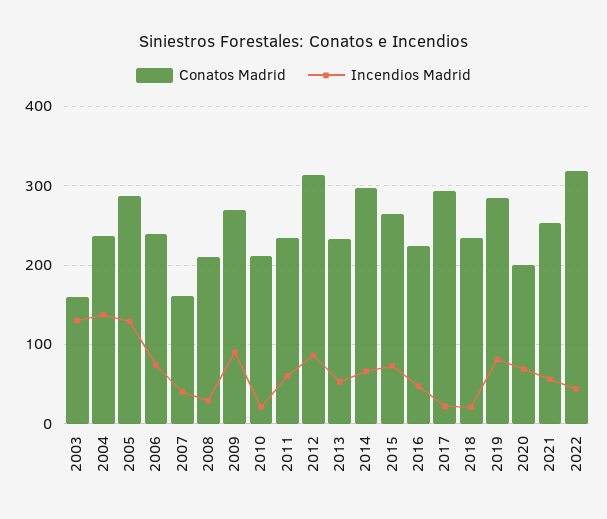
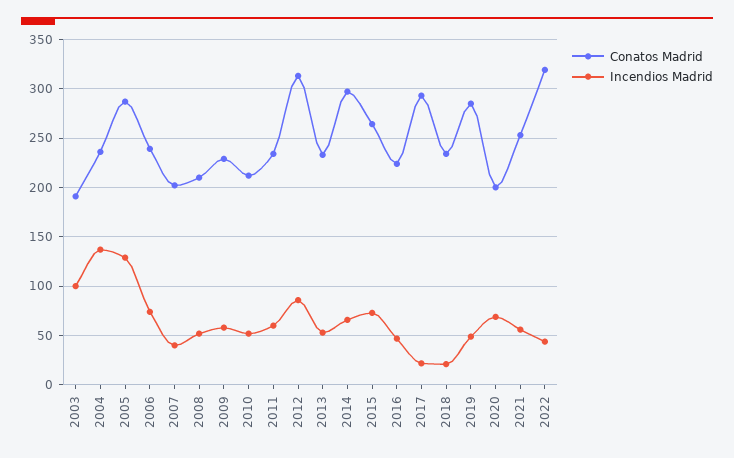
Conatos Madrid, 2003: 160 -> 190
Incendios Madrid, 2003: 130 -> 100
Conatos Madrid, 2007: 160 -> 200
Incendios Madrid, 2008: 30 -> 50
Conatos Madrid, 2009: 270 -> 230
Incendios Madrid, 2009: 90 -> 60
Incendios Madrid, 2010: 20 -> 50
Incendios Madrid, 2019: 80 -> 50

